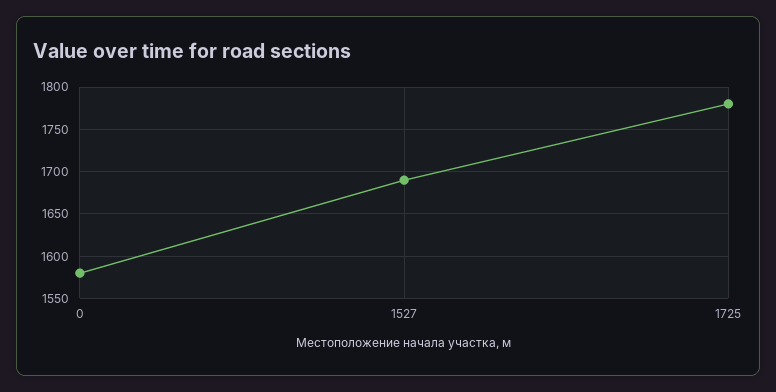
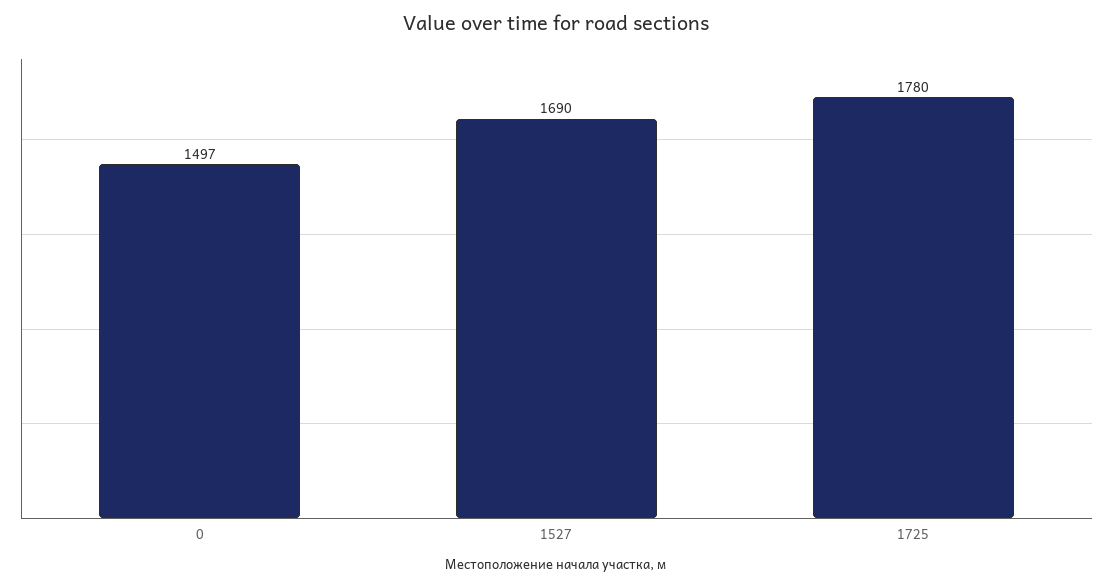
0: 1580 -> 1497

